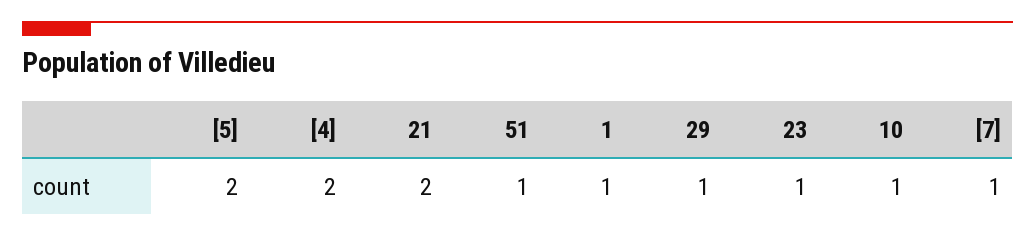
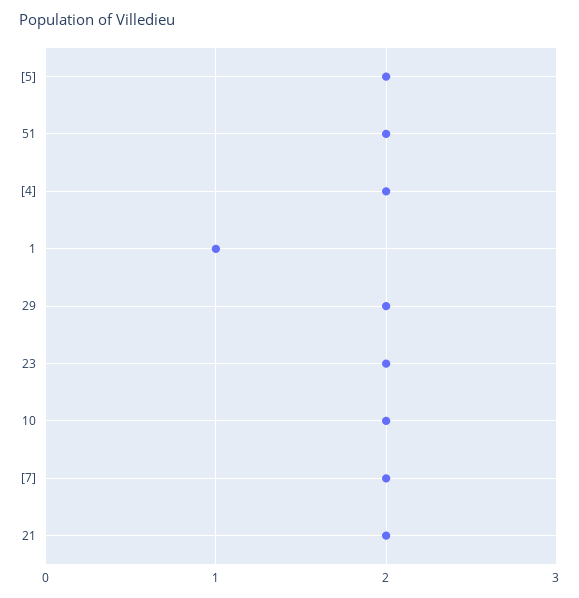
51: 1 -> 2
29: 1 -> 2
23: 1 -> 2
10: 1 -> 2
[7]: 1 -> 2

